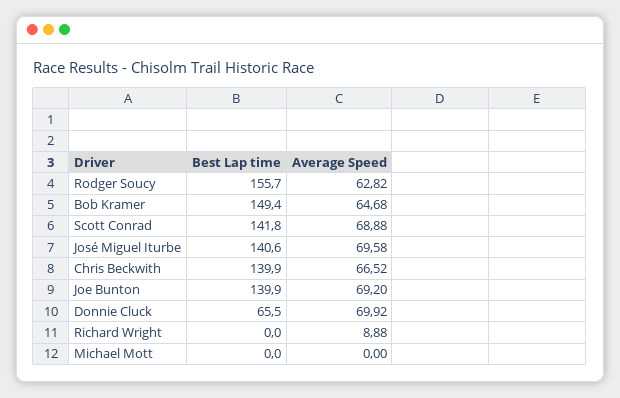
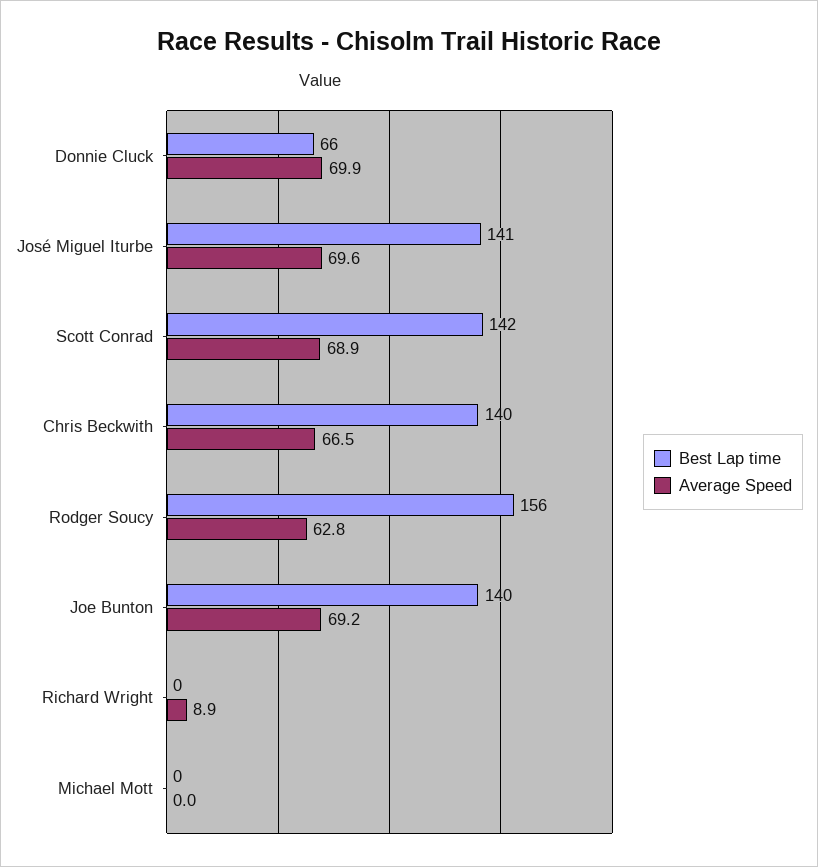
Best Lap time, Bob Kramer: 149.4 -> none
Average Speed, Bob Kramer: 64.68 -> none

